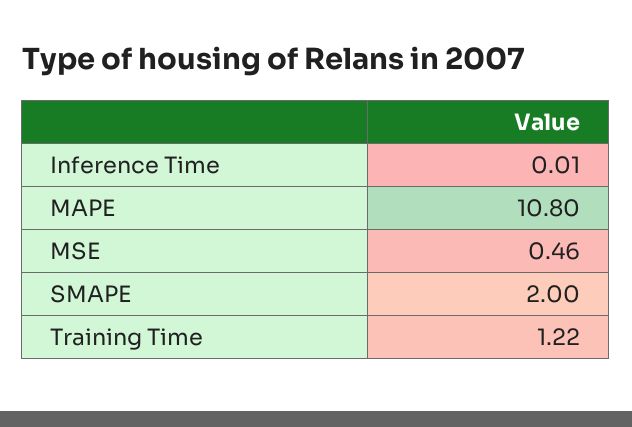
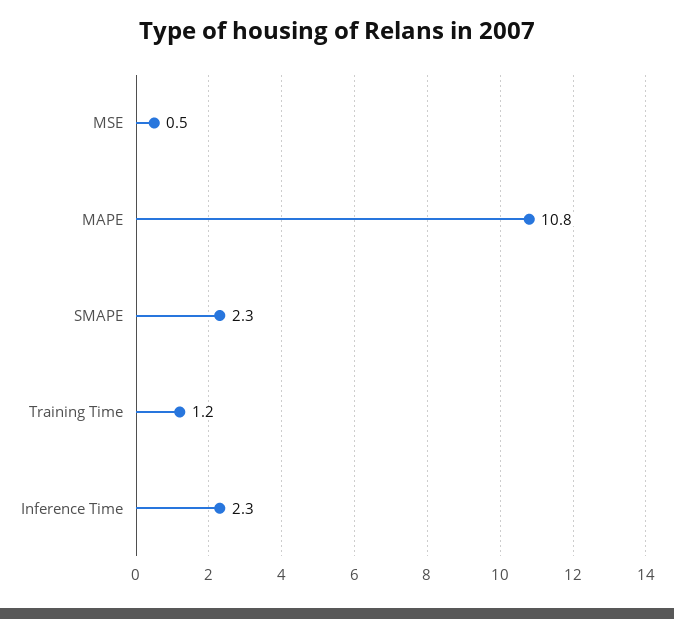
Inference Time: 0.01 -> 2.3
SMAPE: 2 -> 2.3

